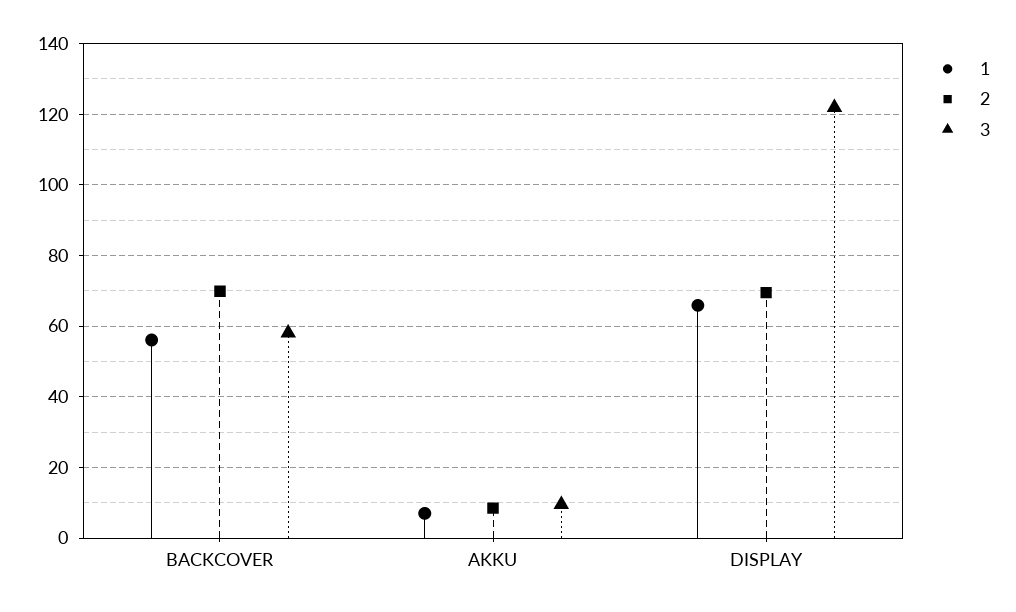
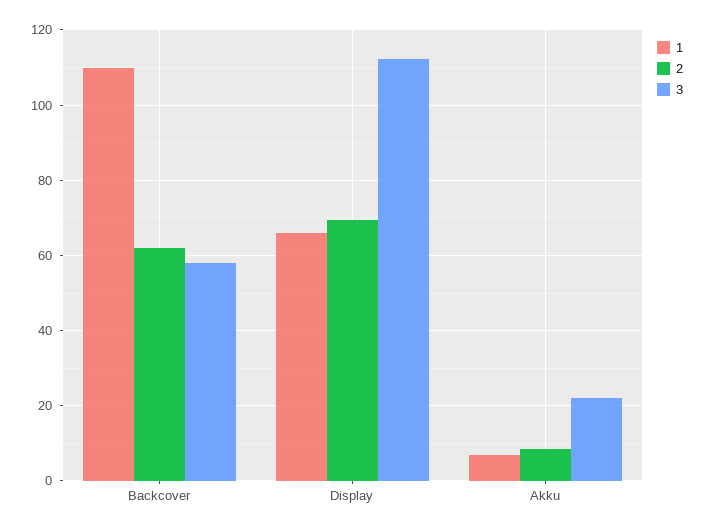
1, BACKCOVER: 56 -> 110
2, BACKCOVER: 70 -> 62
3, AKKU: 10 -> 22
3, DISPLAY: 122 -> 112

